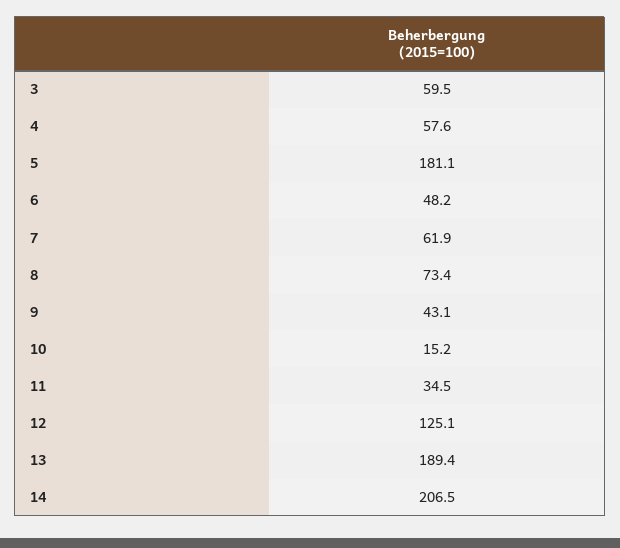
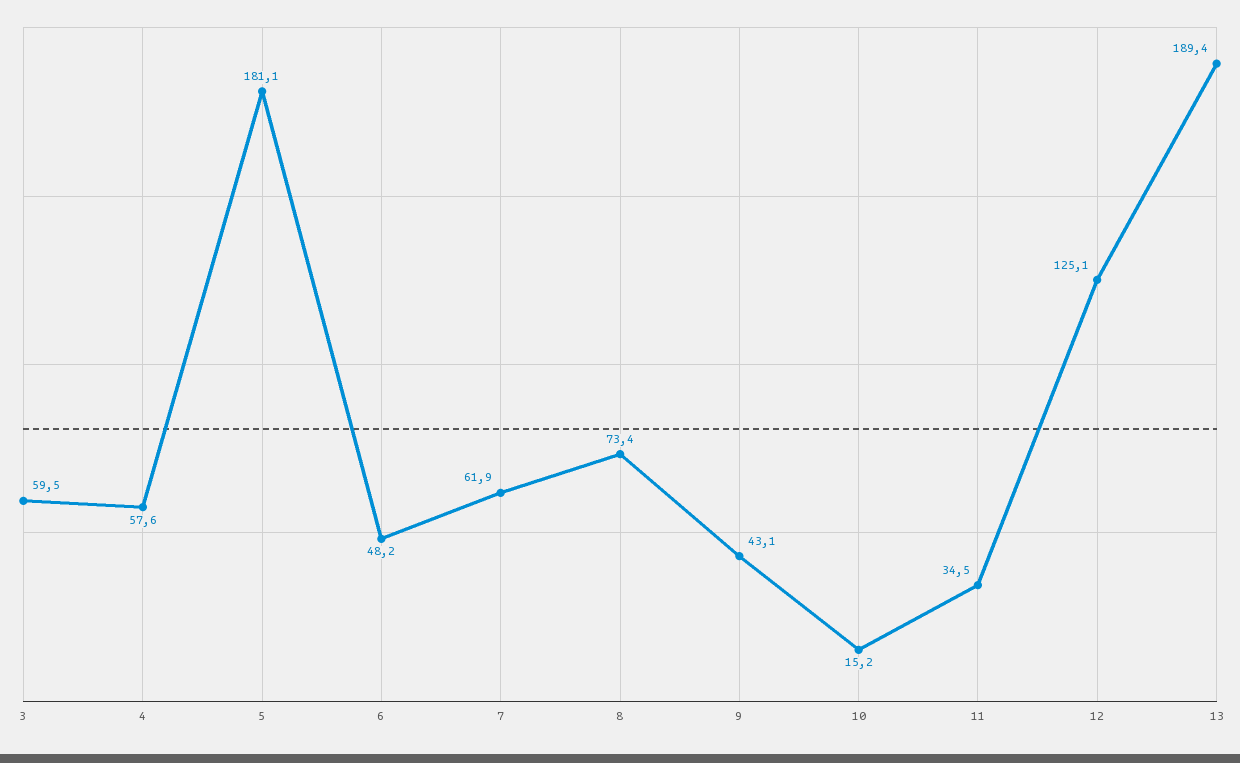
14: 206.5 -> none

